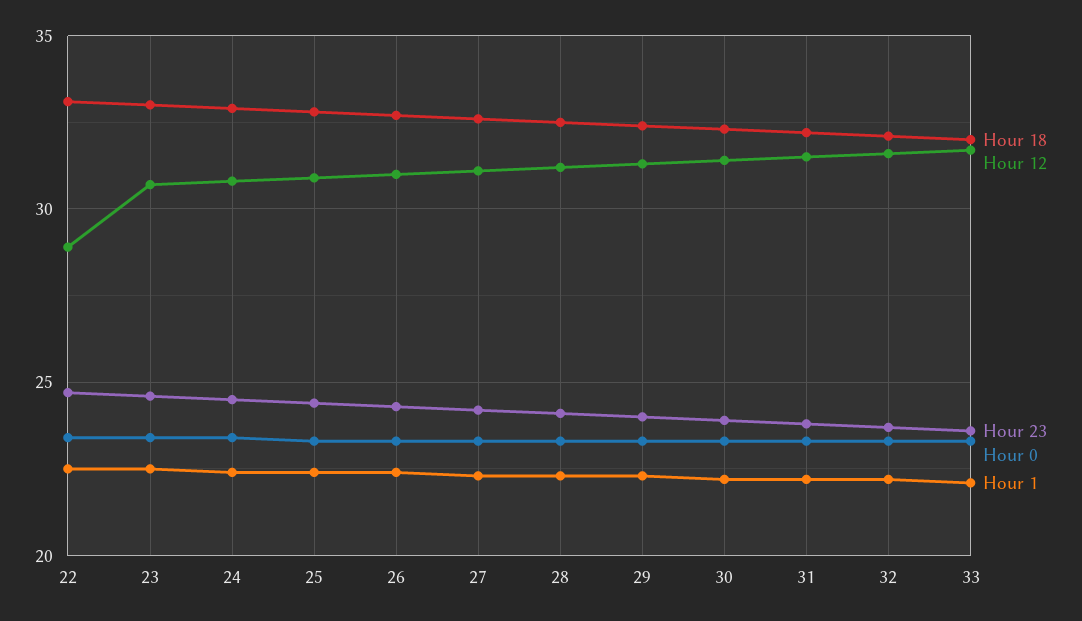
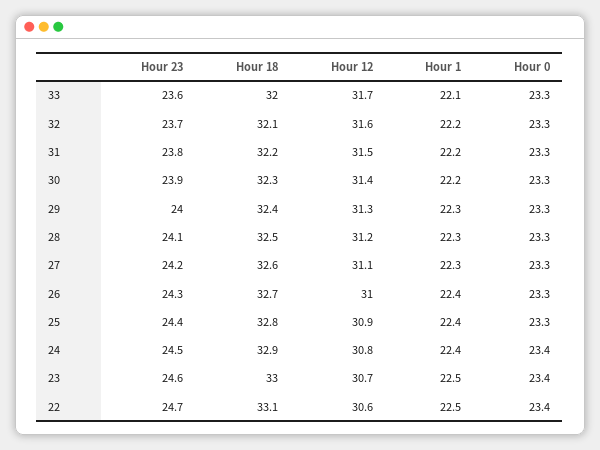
Hour 12, 22: 29 -> 30.6

